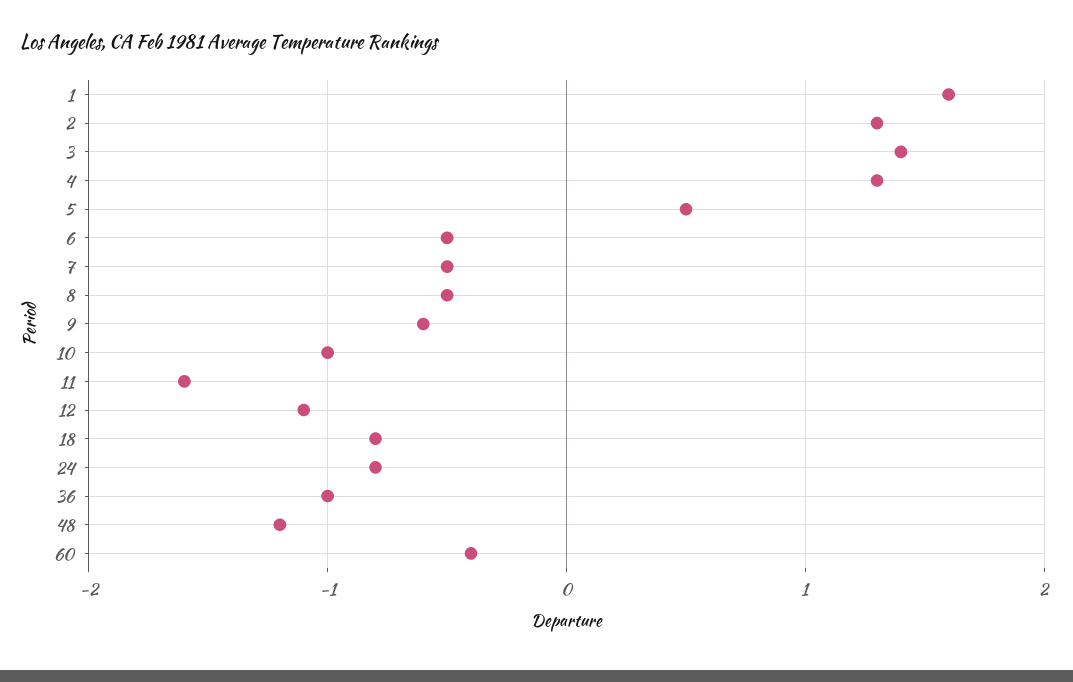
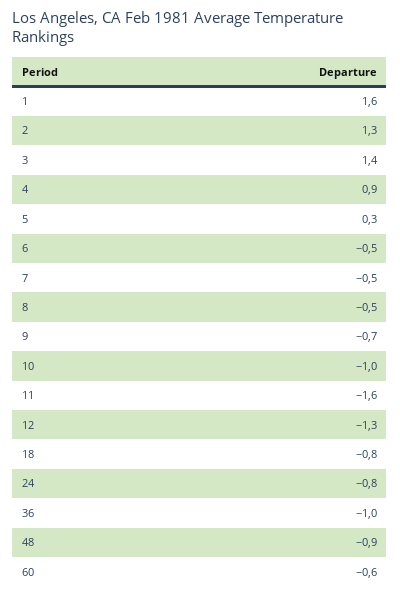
4: 1.3 -> 0.9
5: 0.5 -> 0.3
9: -0.6 -> -0.7
12: -1.1 -> -1.3
48: -1.2 -> -0.9
60: -0.4 -> -0.6

